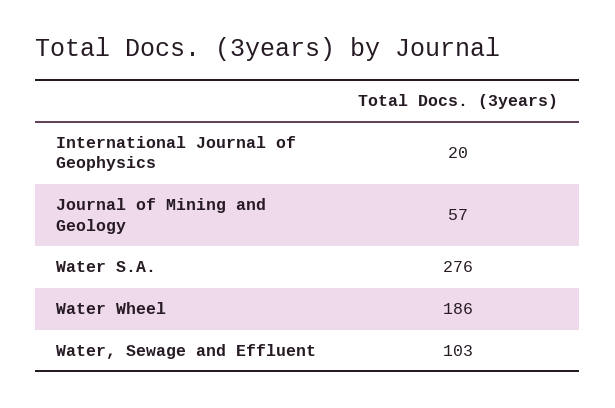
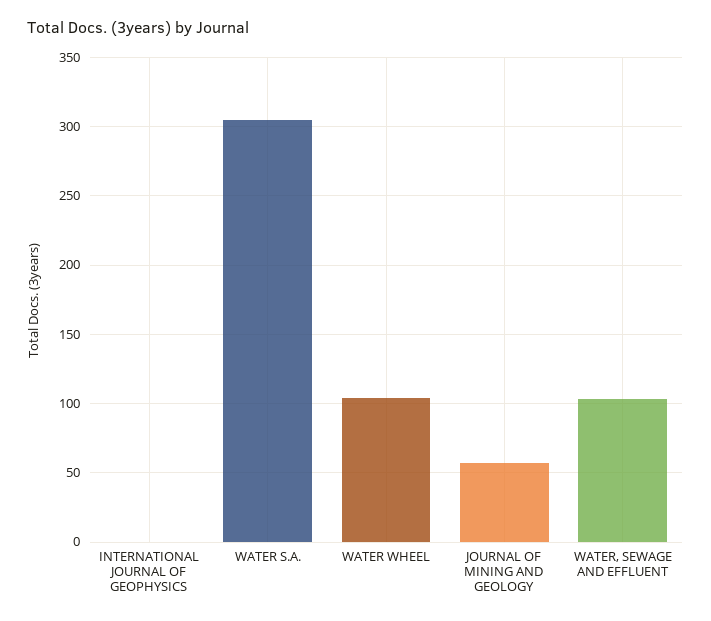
International Journal of Geophysics: 20 -> 0
Water S.A.: 276 -> 305
Water Wheel: 186 -> 105

